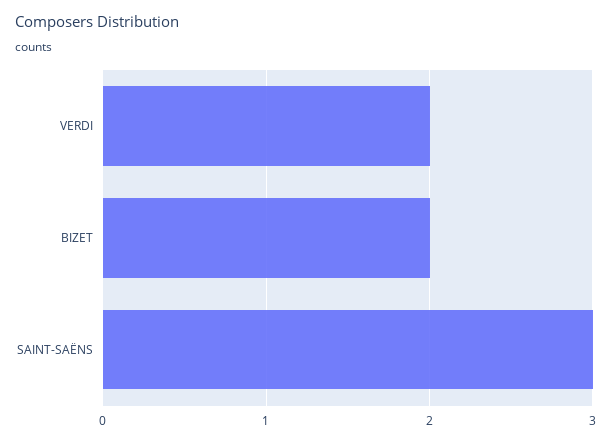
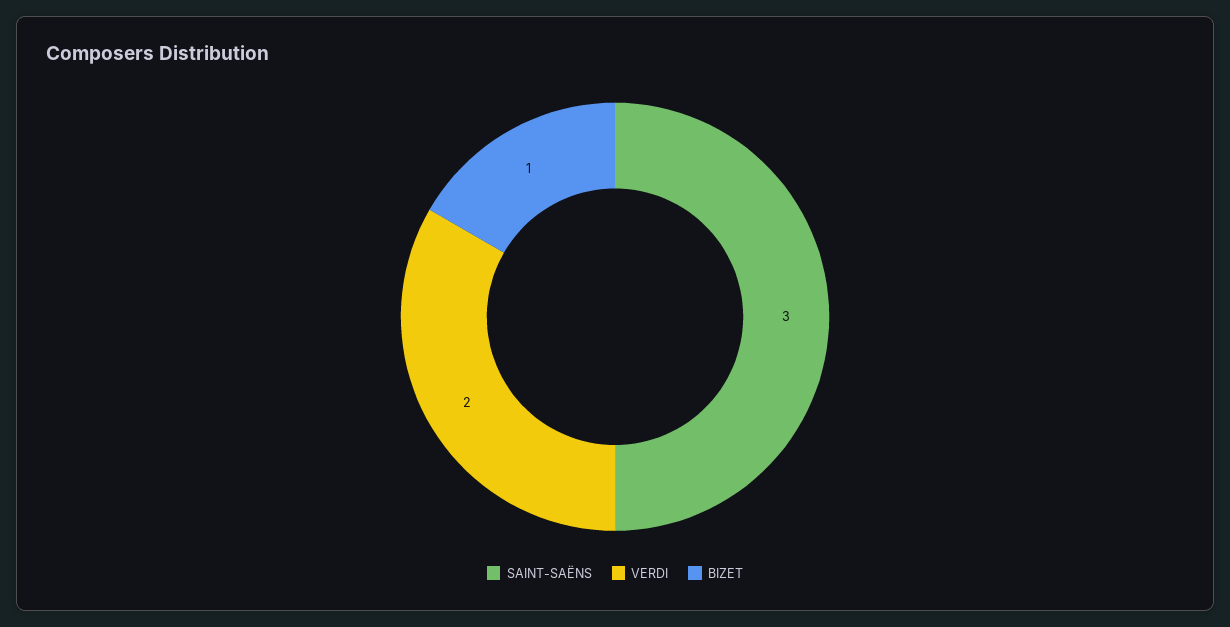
BIZET: 2 -> 1

